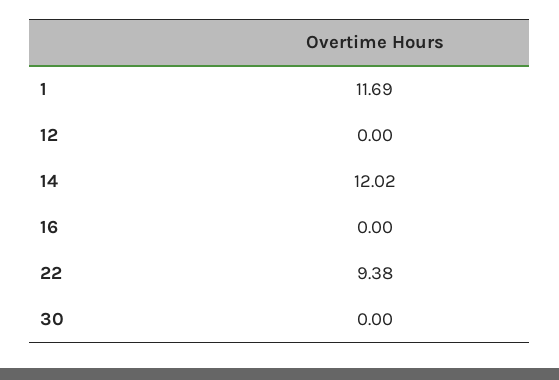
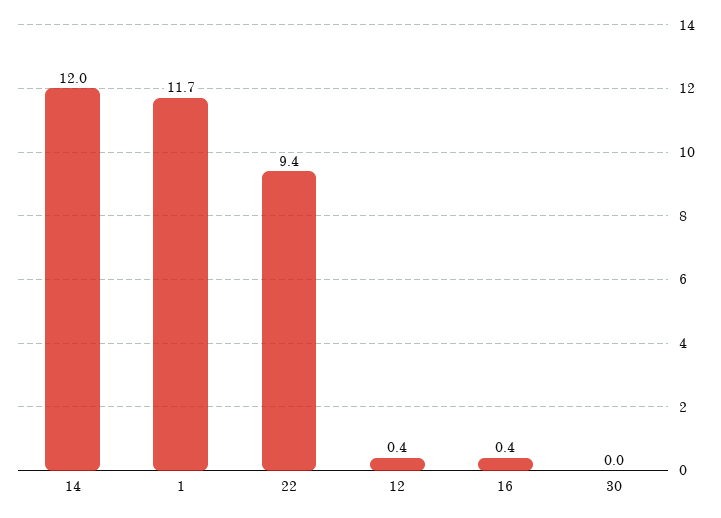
12: 0 -> 0.4
16: 0 -> 0.4

